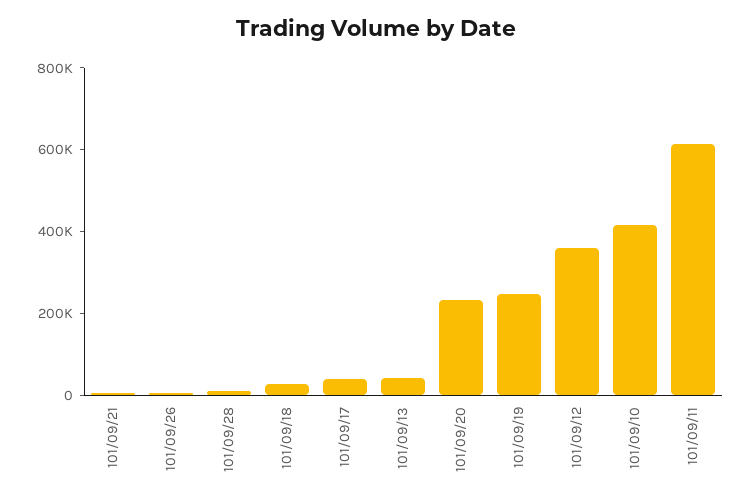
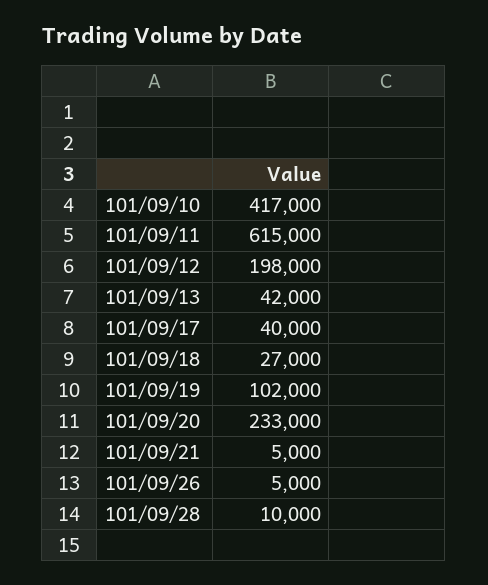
101/09/19: 250000 -> 102000
101/09/12: 350000 -> 198000

